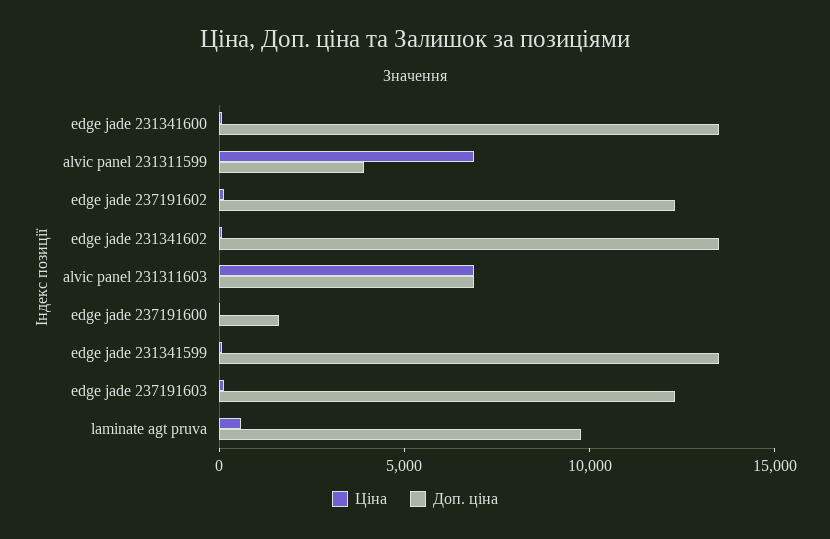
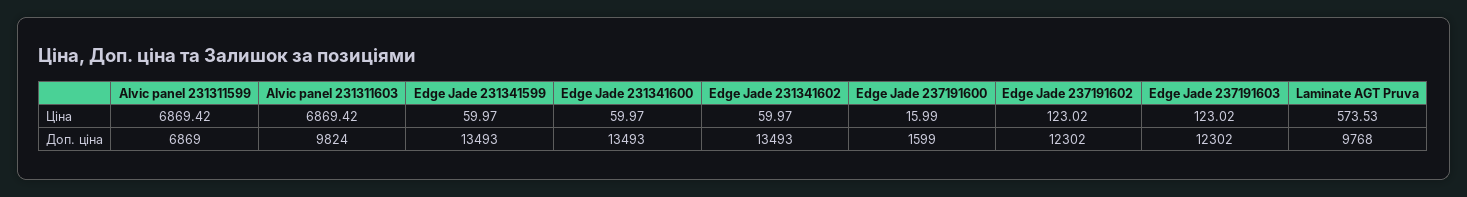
Доп. ціна, alvic panel 231311599: 4000 -> 6869
Доп. ціна, alvic panel 231311603: 7000 -> 9824

